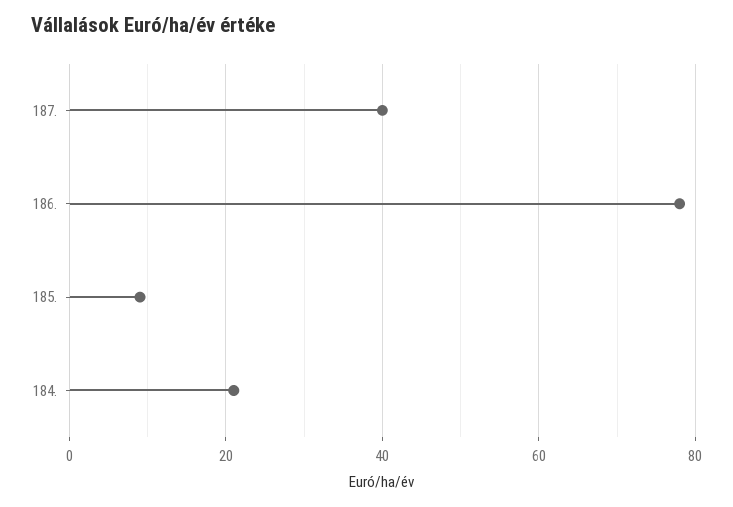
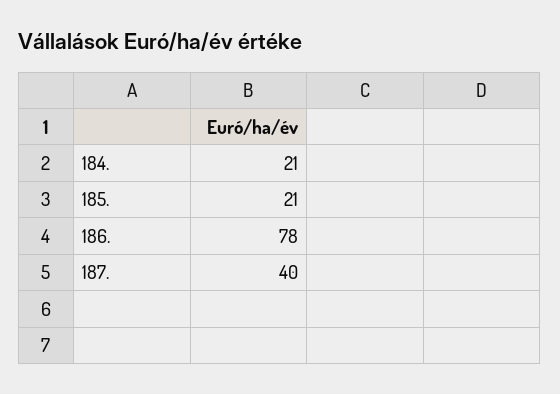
185.: 10 -> 21

